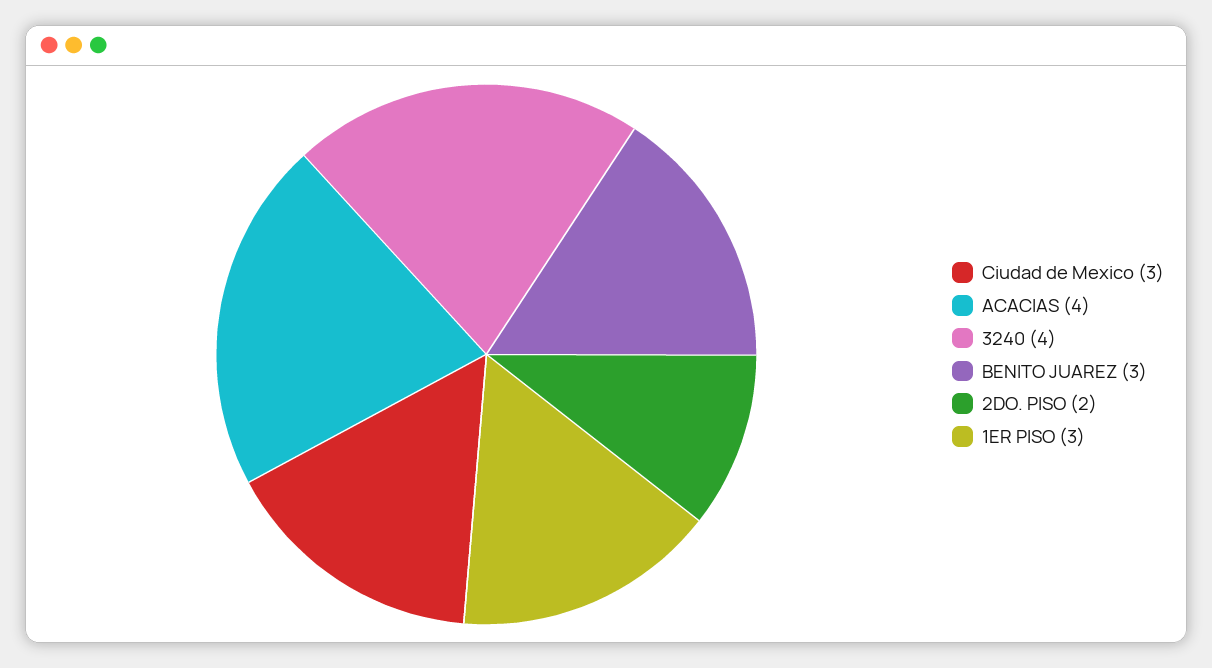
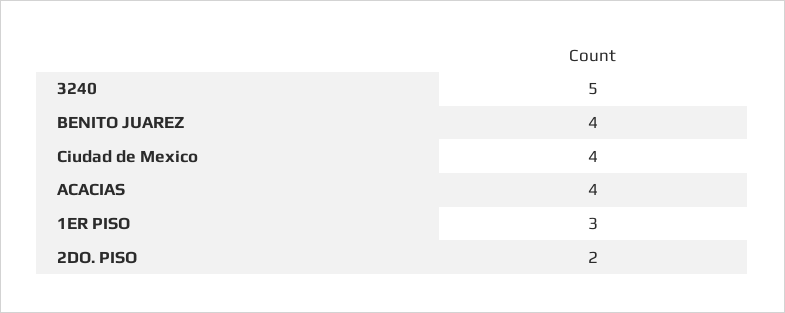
Ciudad de Mexico: 3 -> 4
3240: 4 -> 5
BENITO JUAREZ: 3 -> 4

